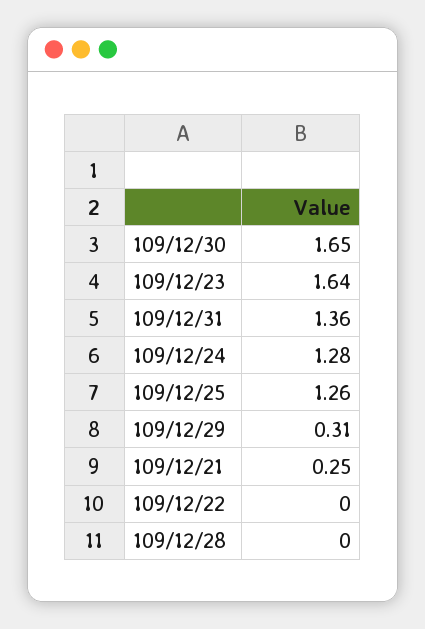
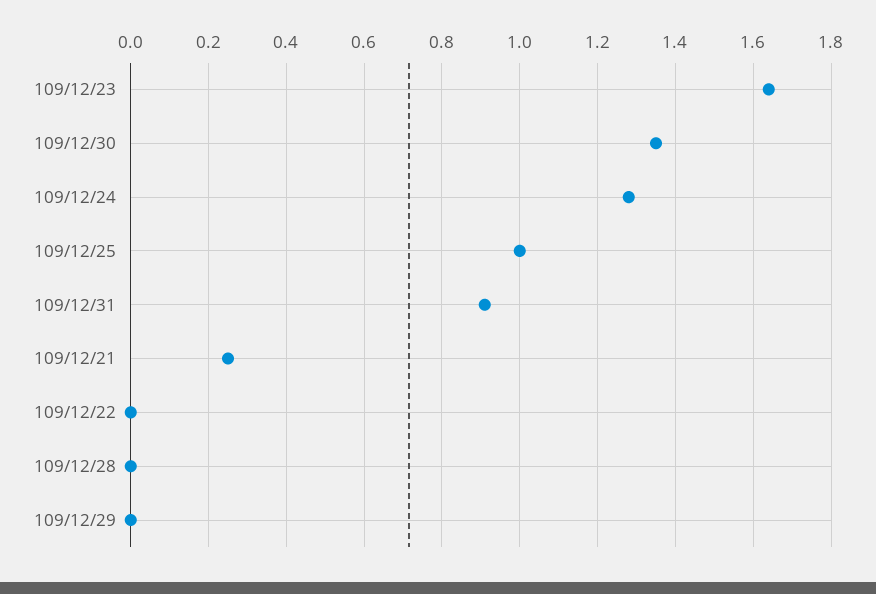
109/12/30: 1.65 -> 1.35
109/12/31: 1.36 -> 0.9
109/12/25: 1.26 -> 1
109/12/29: 0.31 -> 0

